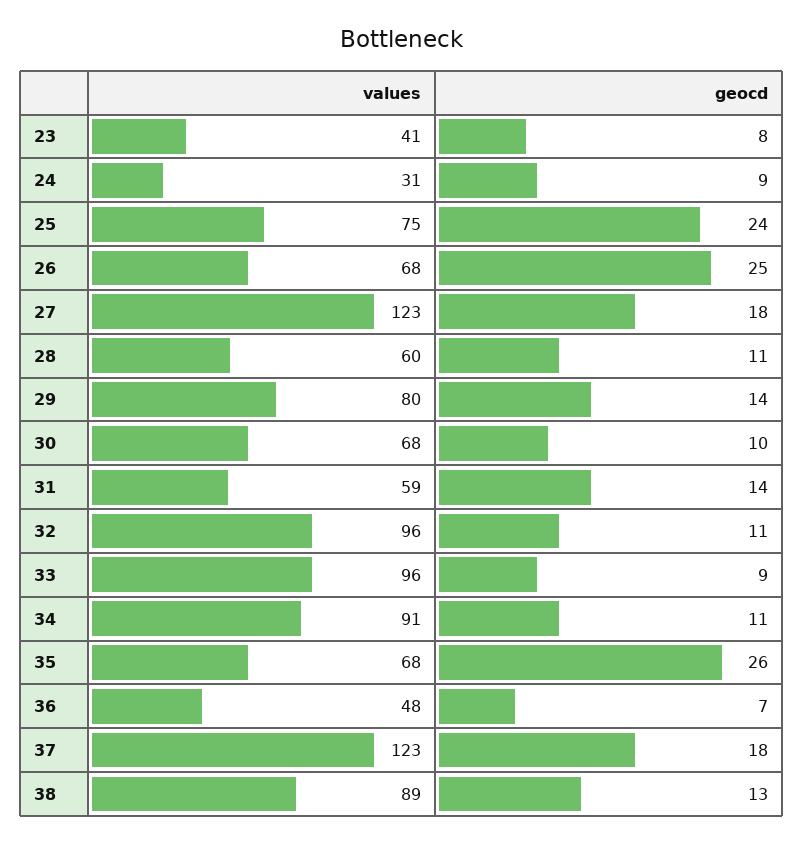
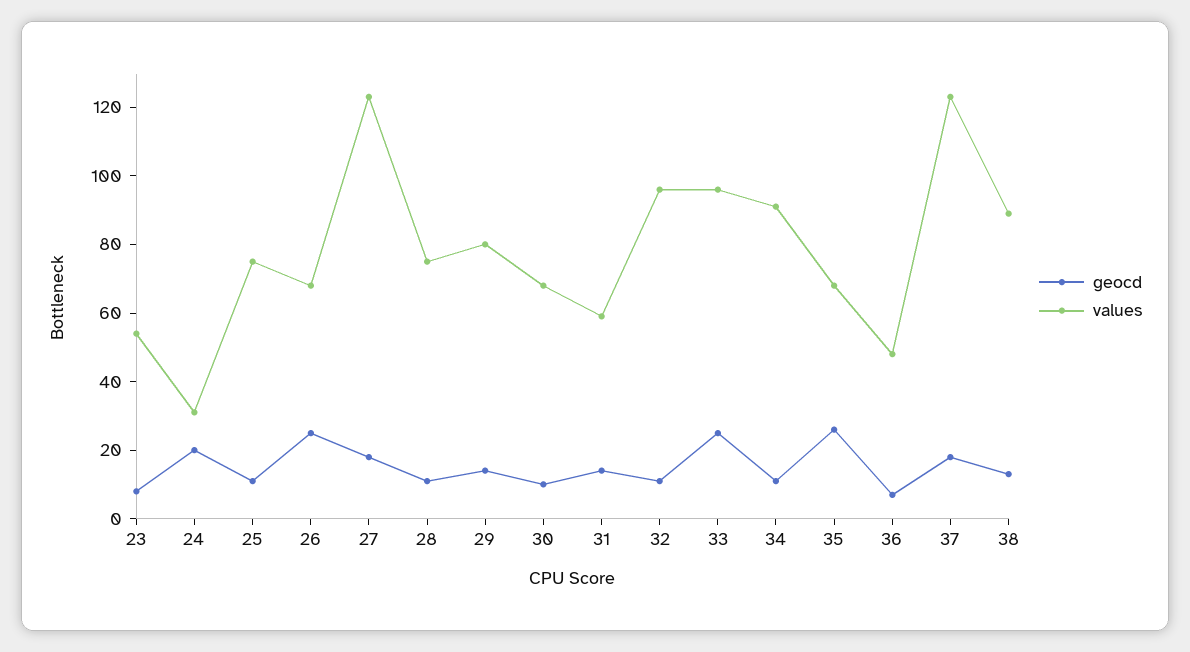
values, 23: 41 -> 55
geocd, 24: 9 -> 20
geocd, 25: 24 -> 10
values, 28: 60 -> 75
geocd, 33: 9 -> 25

